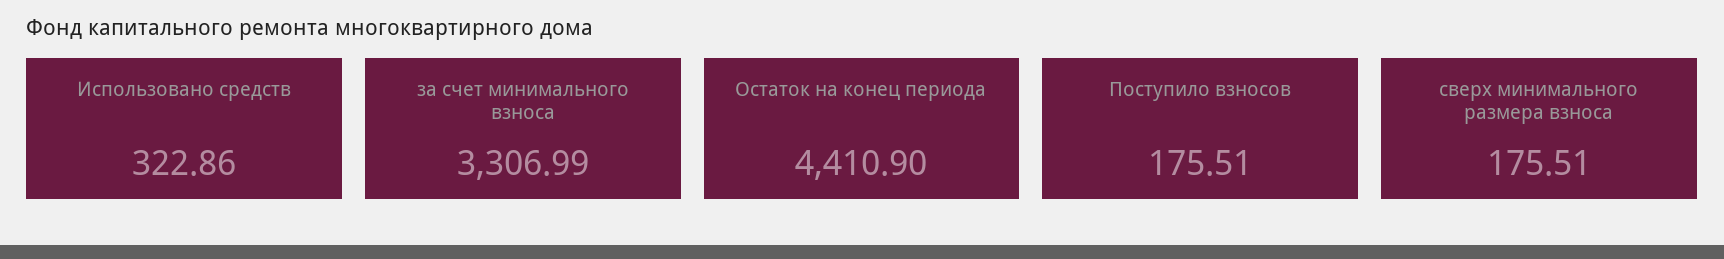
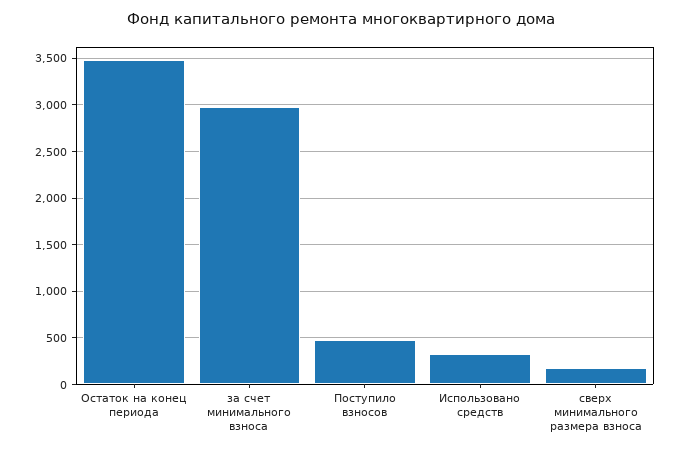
за счет минимального взноса: 3306.99 -> 3000
Остаток на конец периода: 4410.9 -> 3500
Поступило взносов: 175.51 -> 500

